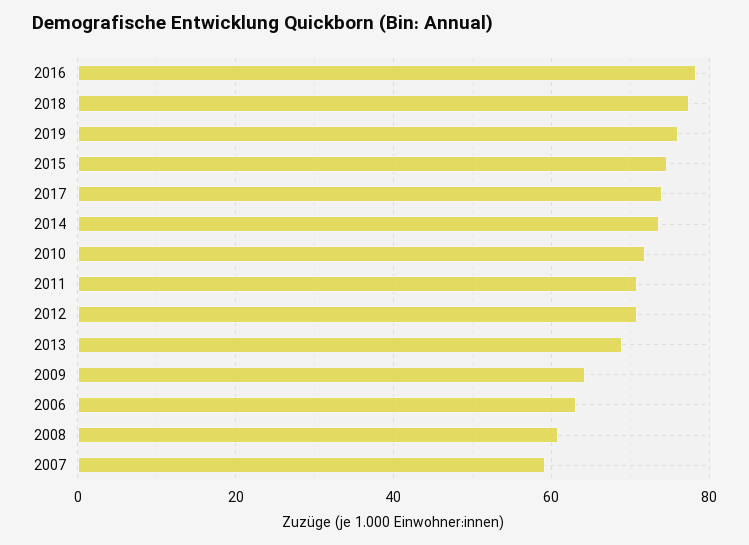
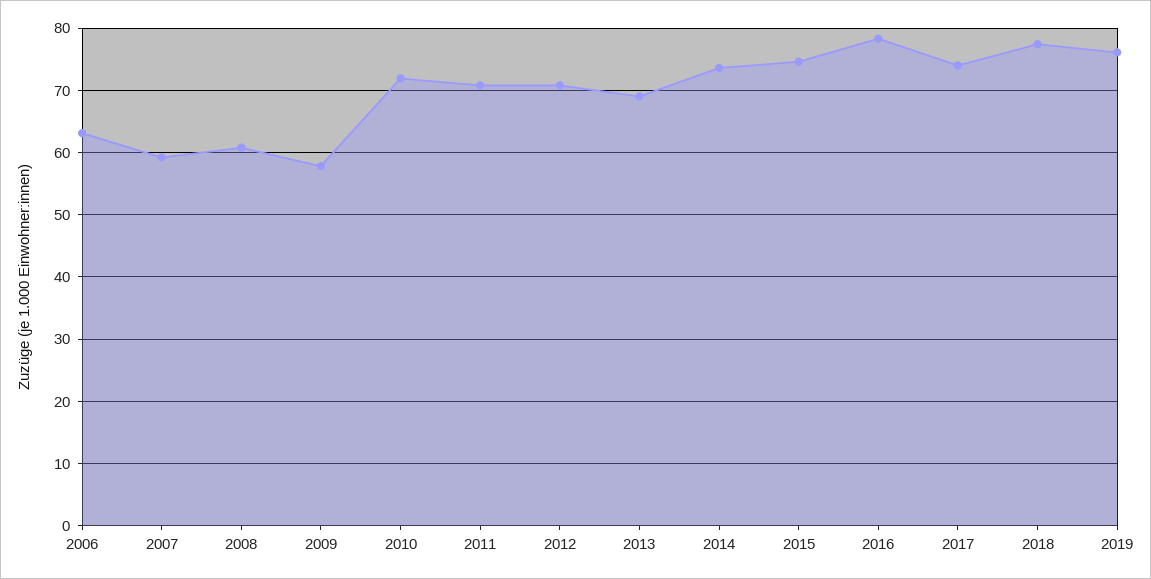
2009: 64 -> 58

